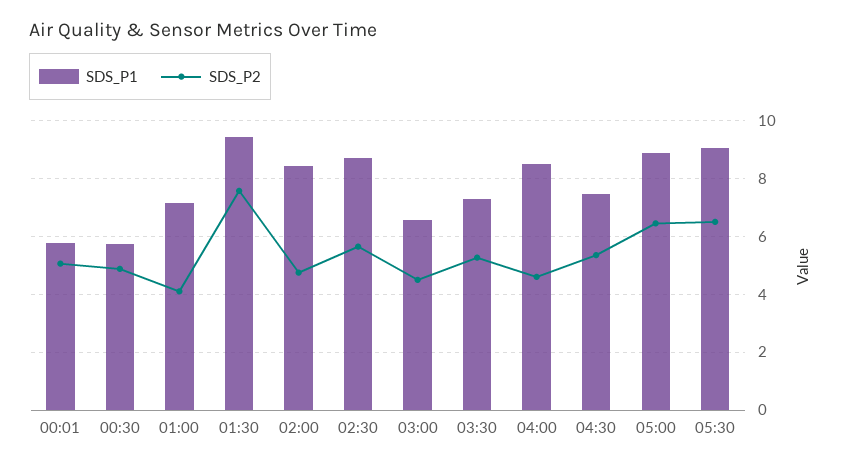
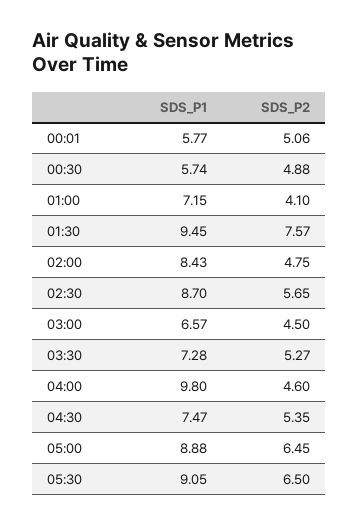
SDS_P1, 04:00: 8.5 -> 9.8

